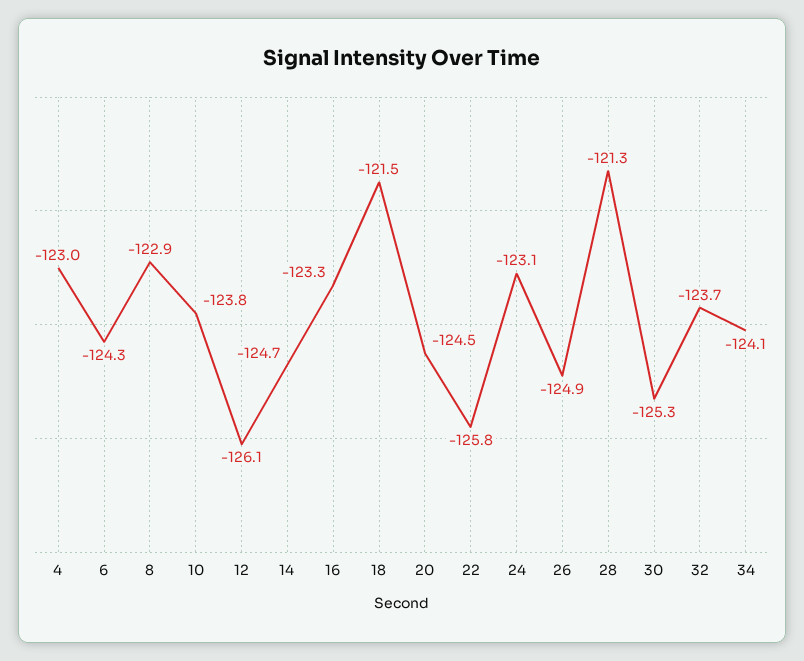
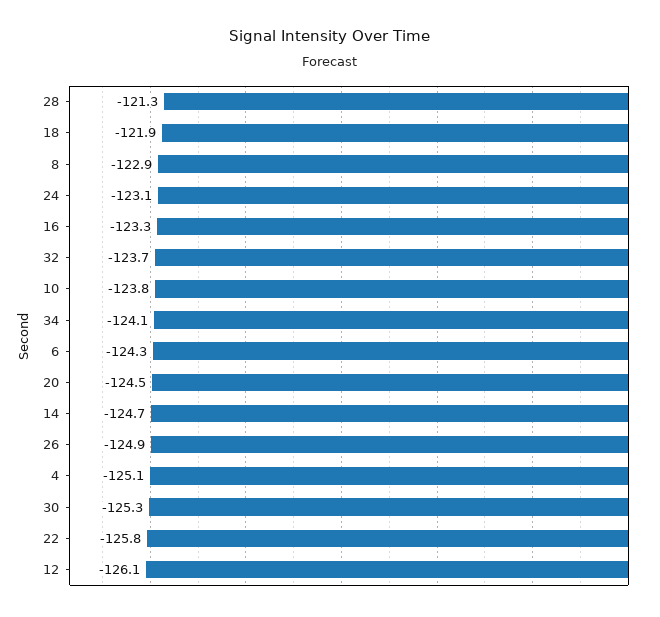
4: -123 -> -125.1
18: -121.5 -> -121.9

